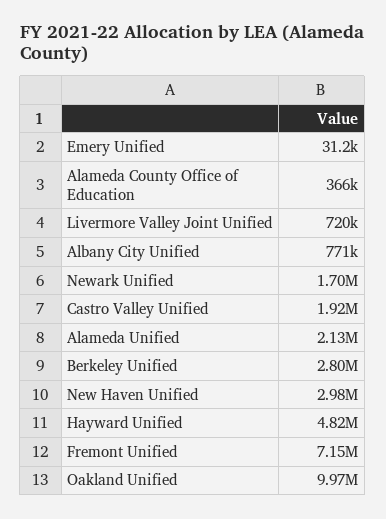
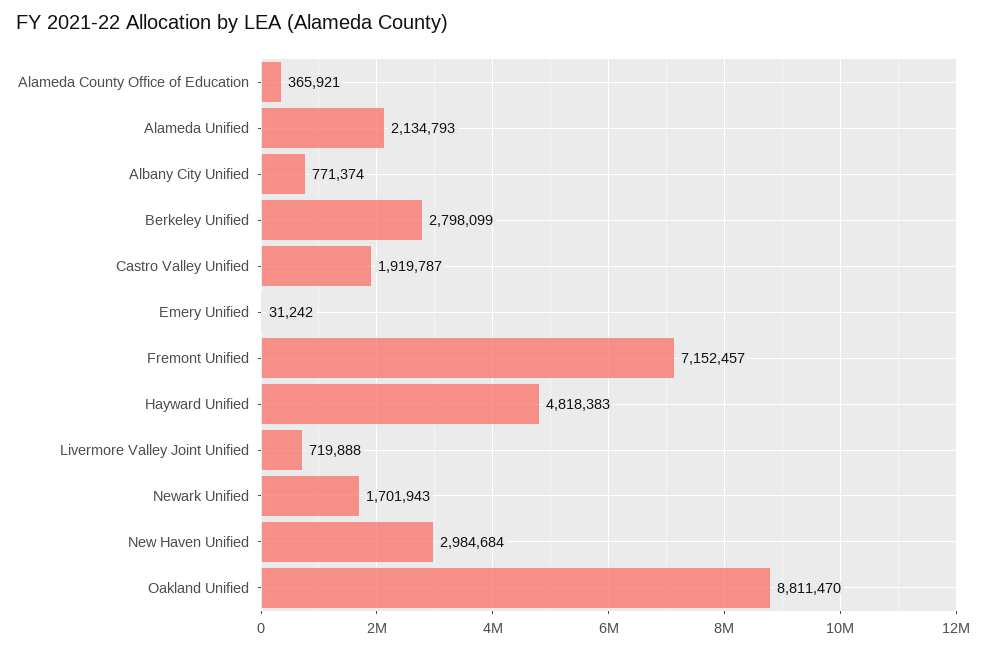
Oakland Unified: 9970000 -> 8811470

